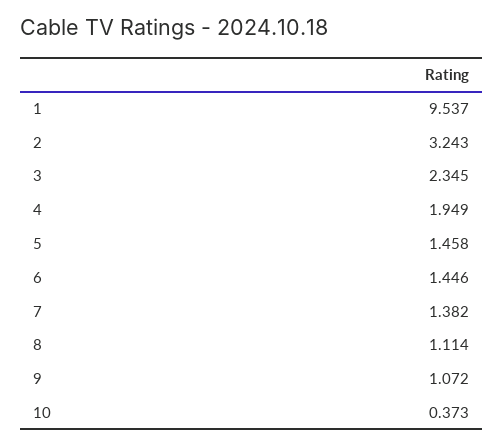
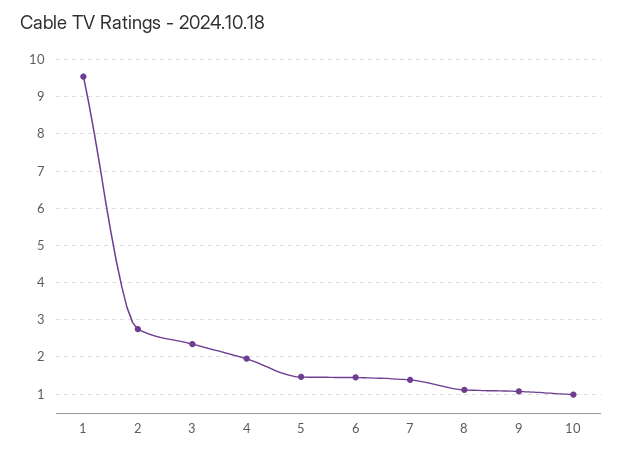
2: 3.243 -> 2.8
10: 0.373 -> 1

